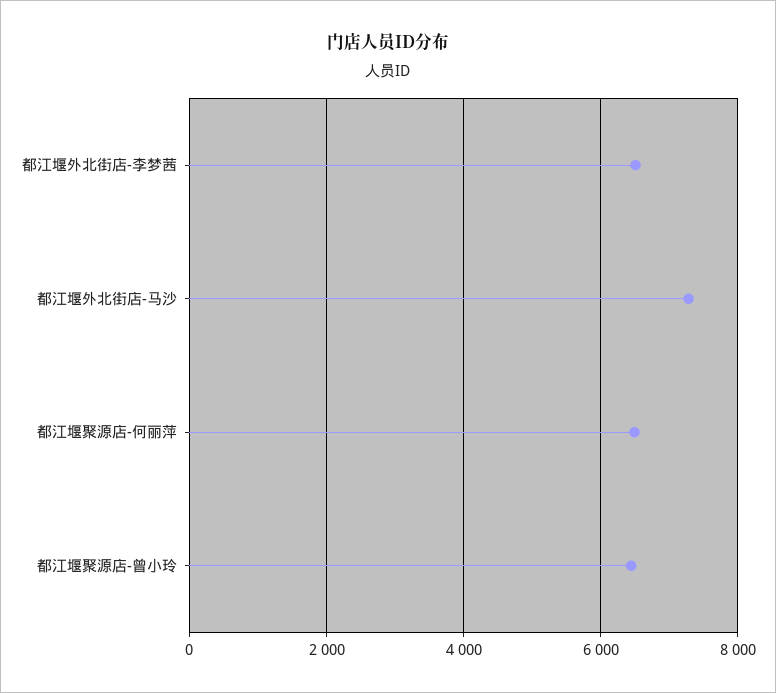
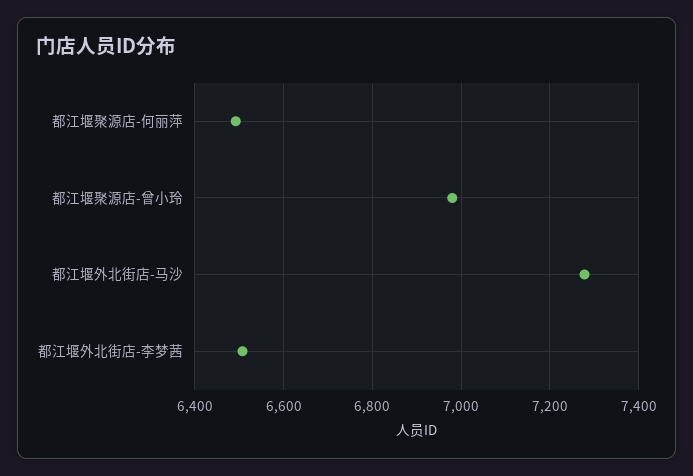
都江堰聚源店-曾小玲: 6400 -> 6980

